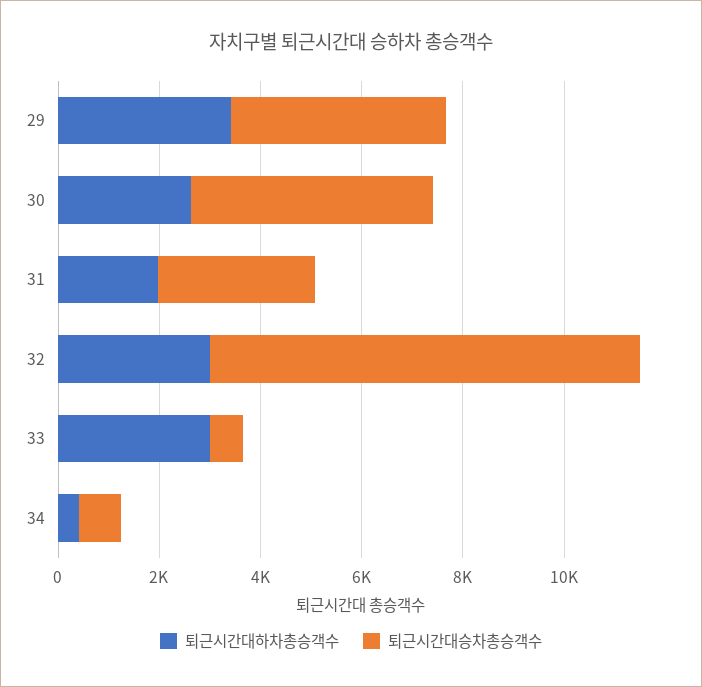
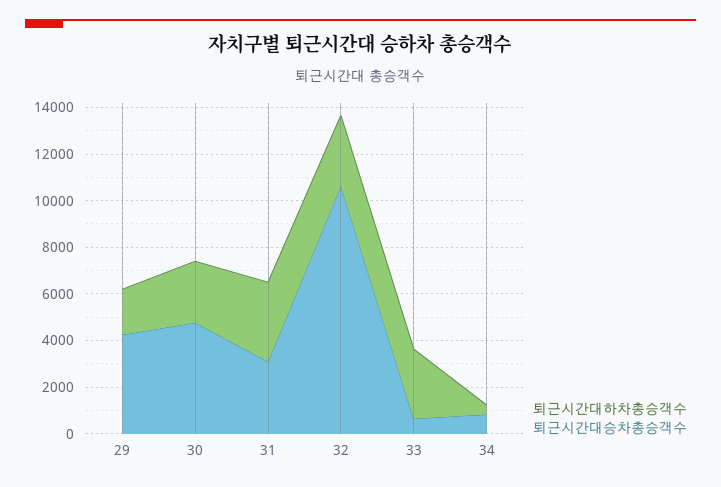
퇴근시간대하차총승객수, 29: 3500 -> 2000
퇴근시간대하차총승객수, 31: 2000 -> 3500
퇴근시간대승차총승객수, 32: 8500 -> 10500

